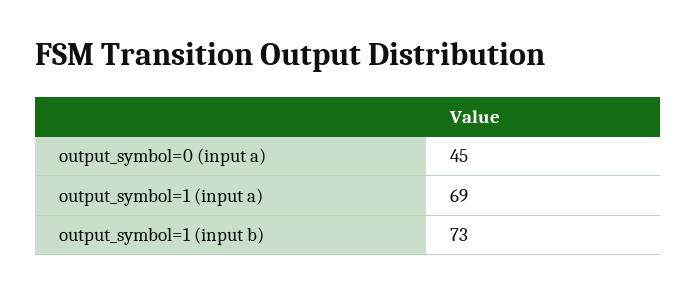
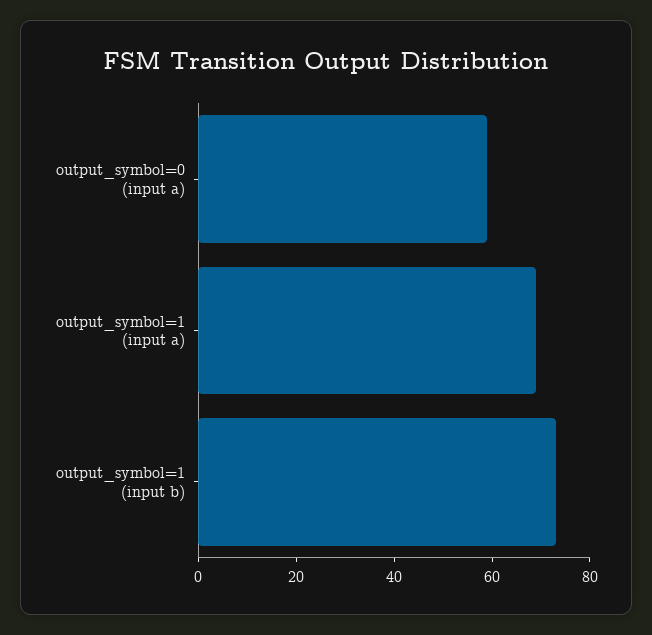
output_symbol=0 (input a): 45 -> 60

